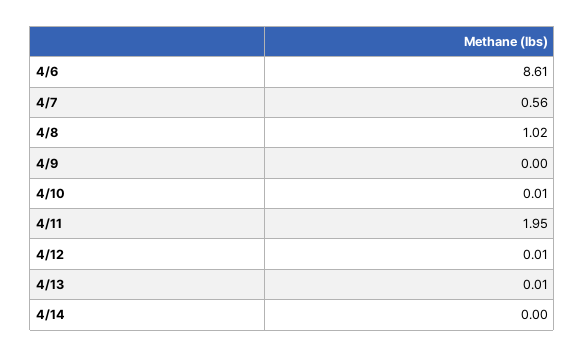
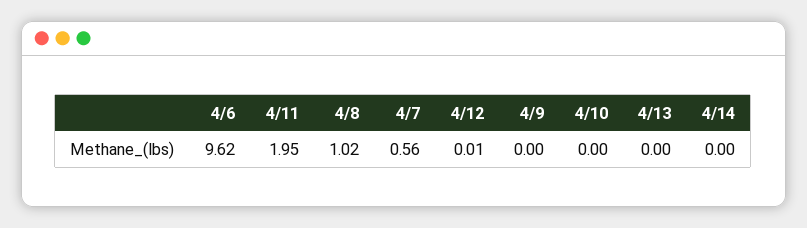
4/6: 8.61 -> 9.62
4/10: 0.01 -> 0
4/13: 0.01 -> 0

